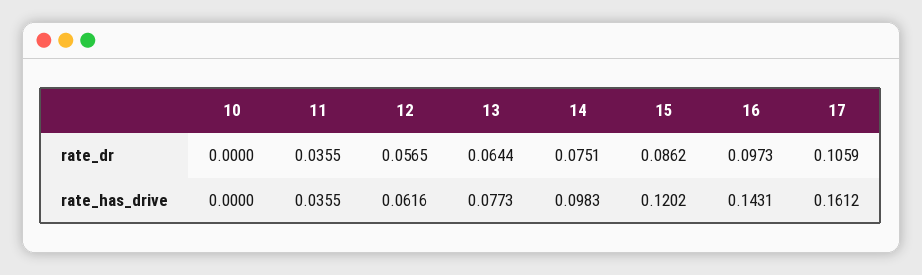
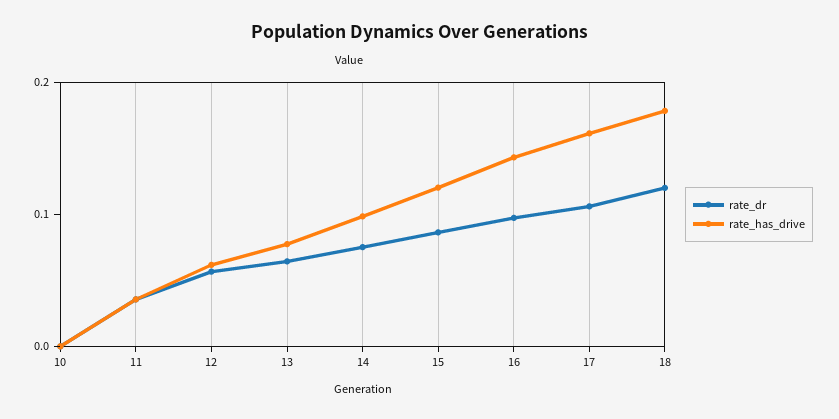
rate_dr, 18: none -> 0.12
rate_has_drive, 18: none -> 0.18

